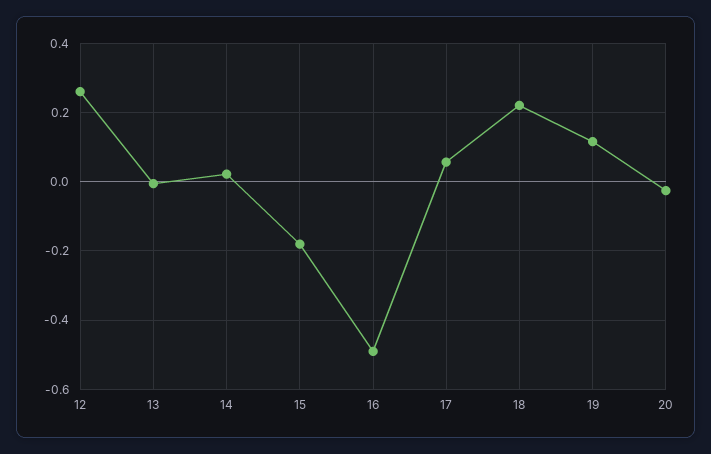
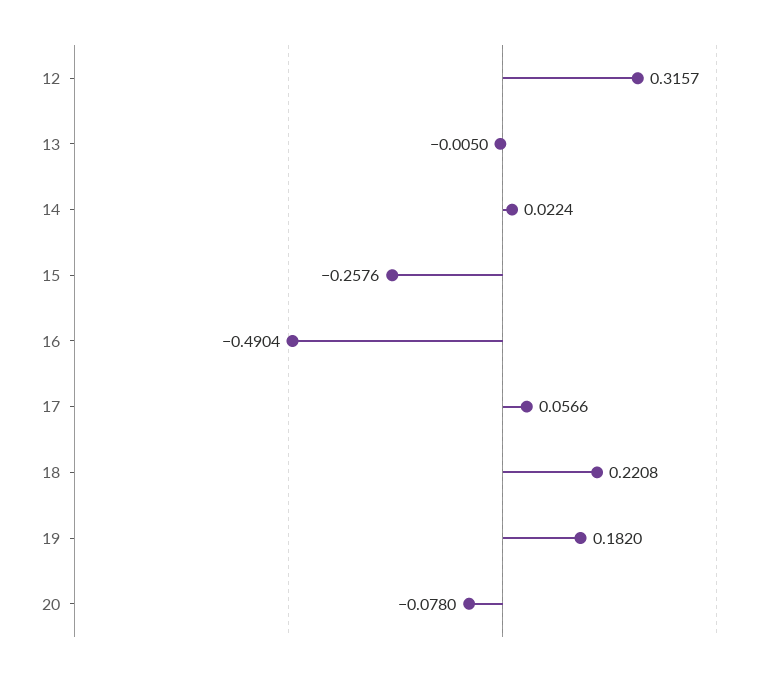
12: 0.26 -> 0.3157
15: -0.18 -> -0.2576
19: 0.12 -> 0.182
20: -0.02 -> -0.078

